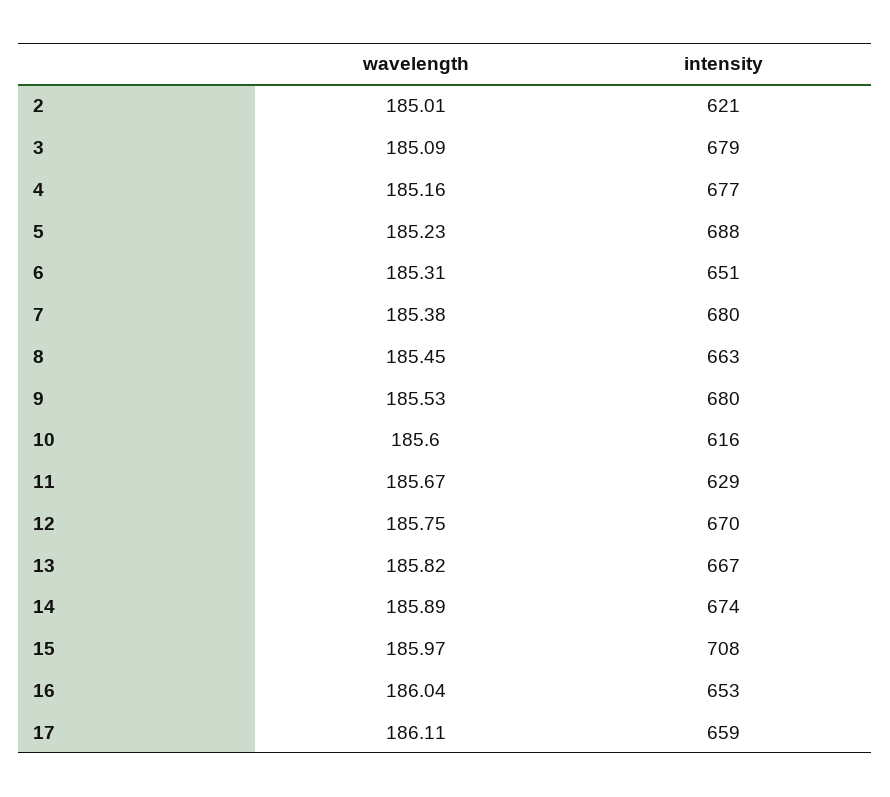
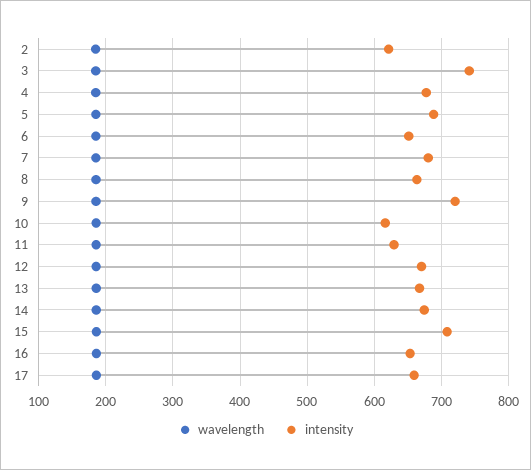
intensity, 3: 679 -> 740
intensity, 9: 680 -> 720

